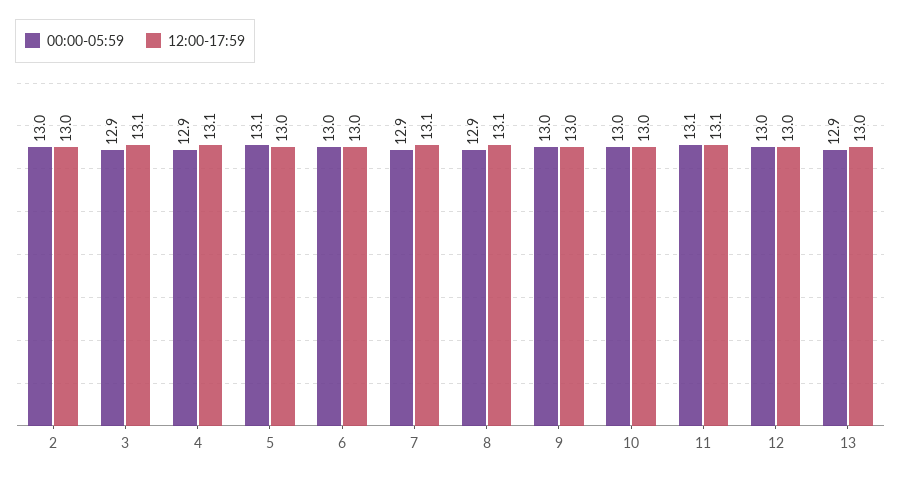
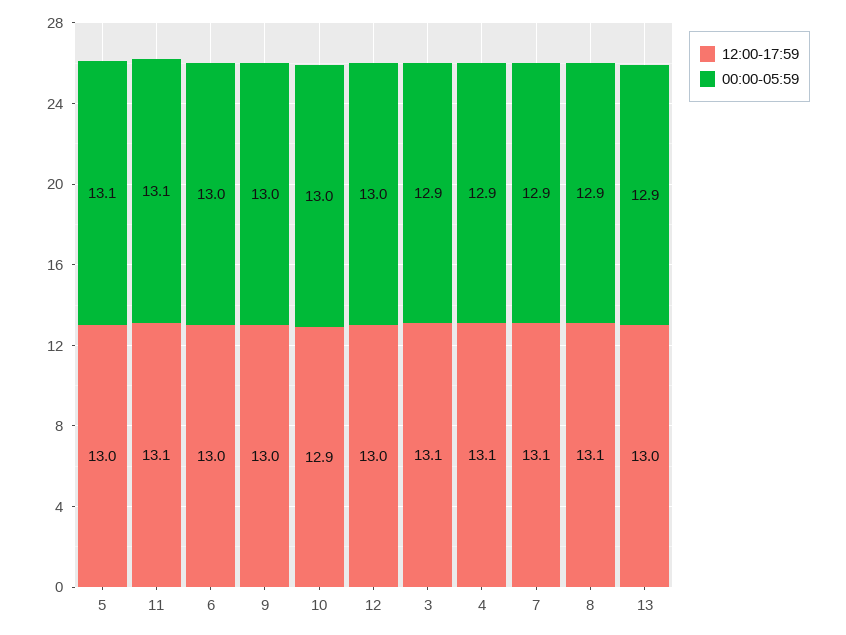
00:00-05:59, 2: 13 -> none
12:00-17:59, 2: 13 -> none
12:00-17:59, 10: 13 -> 12.9

